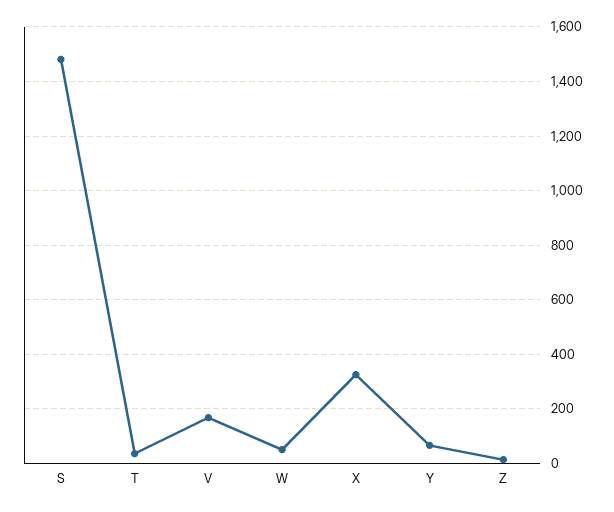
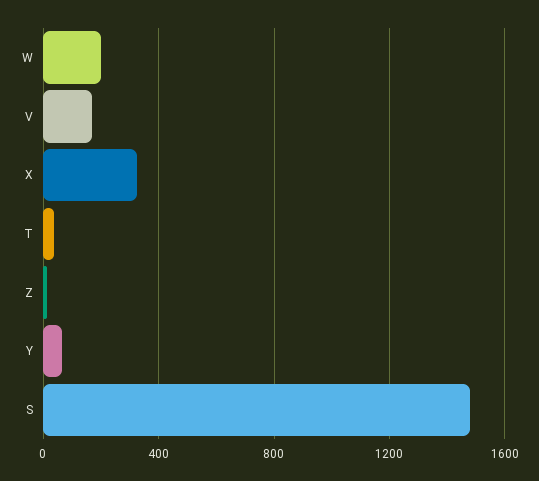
W: 50 -> 200

